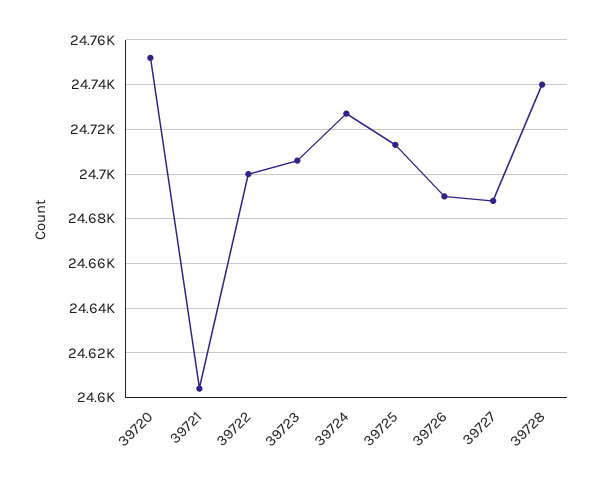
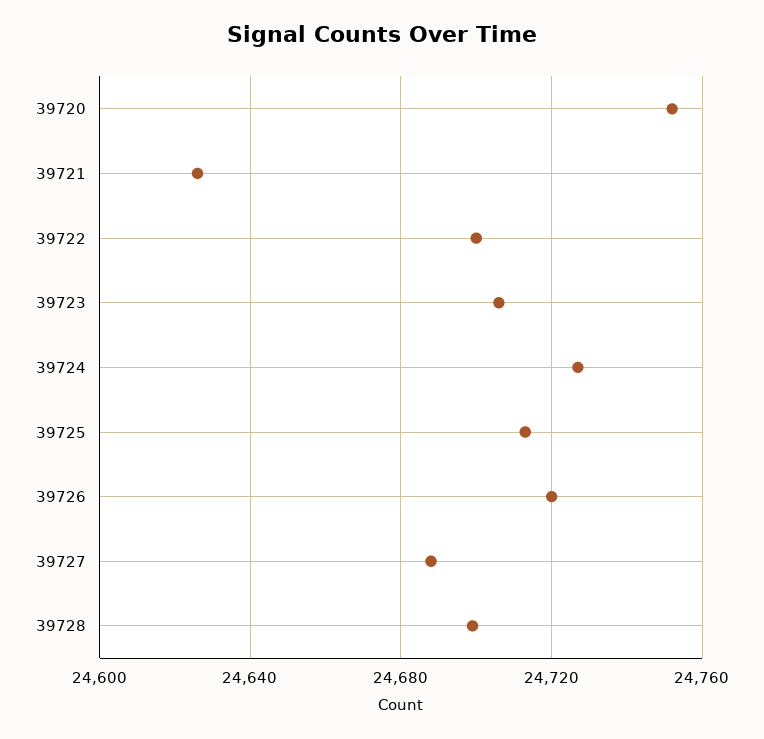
39721: 24605 -> 24625
39726: 24690 -> 24720
39728: 24740 -> 24700

